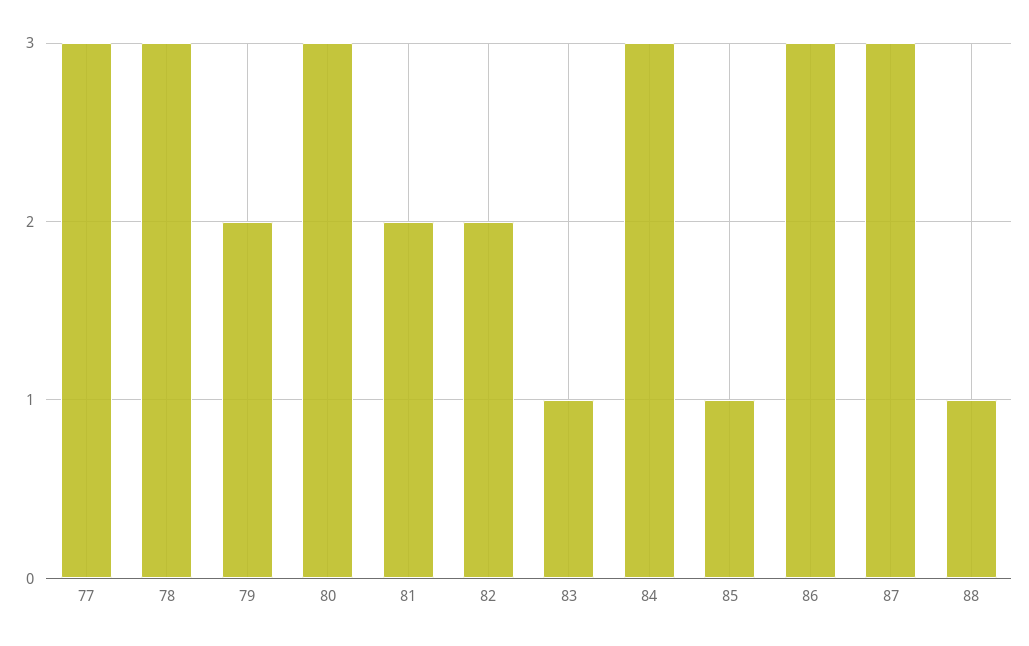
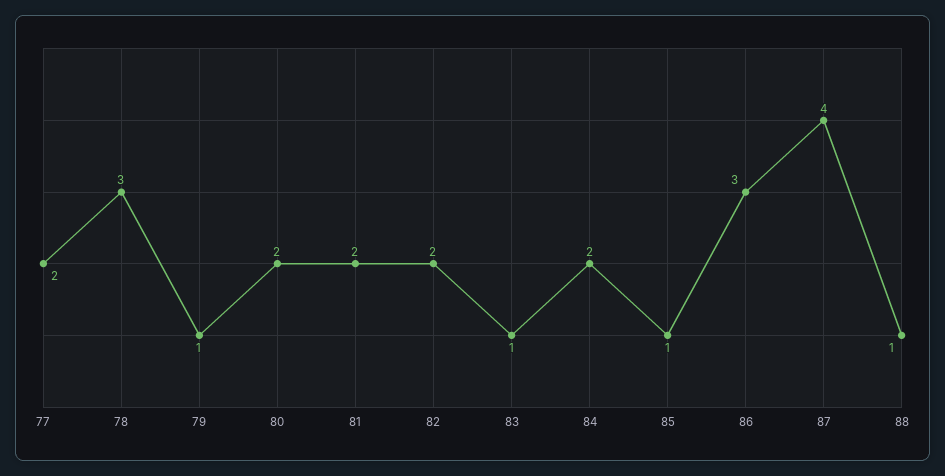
77: 3 -> 2
79: 2 -> 1
80: 3 -> 2
84: 3 -> 2
87: 3 -> 4

